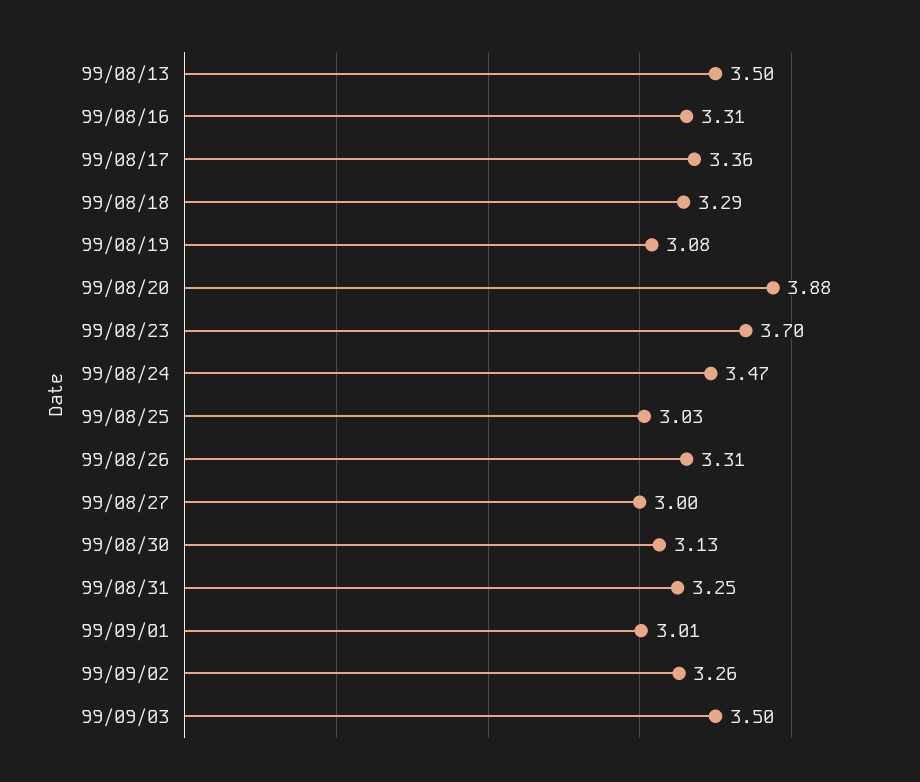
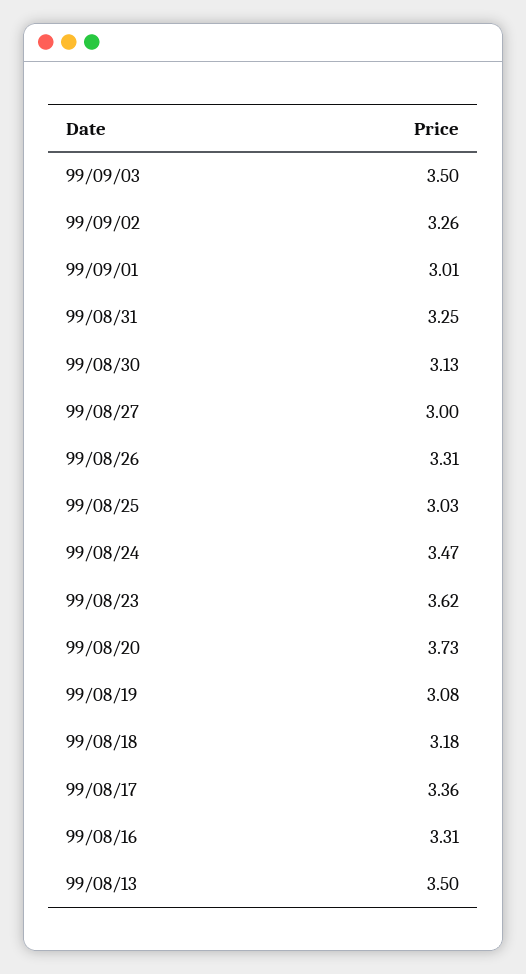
99/08/18: 3.29 -> 3.18
99/08/20: 3.88 -> 3.73
99/08/23: 3.7 -> 3.62

